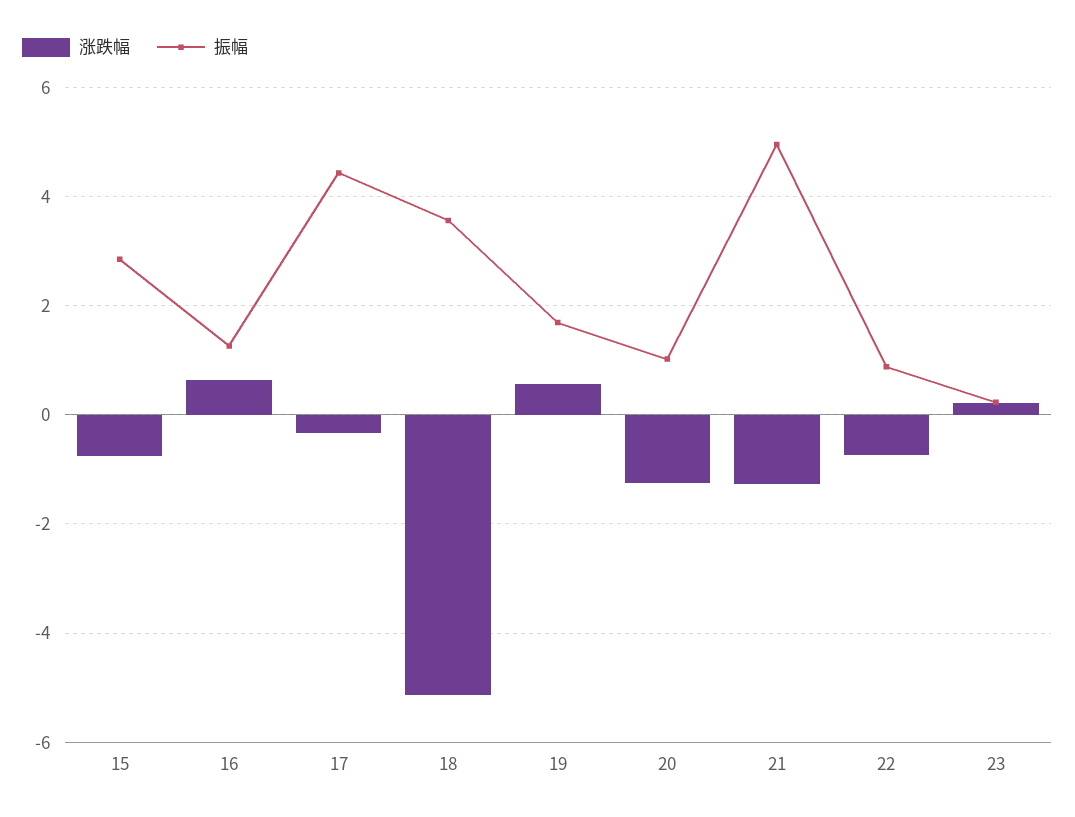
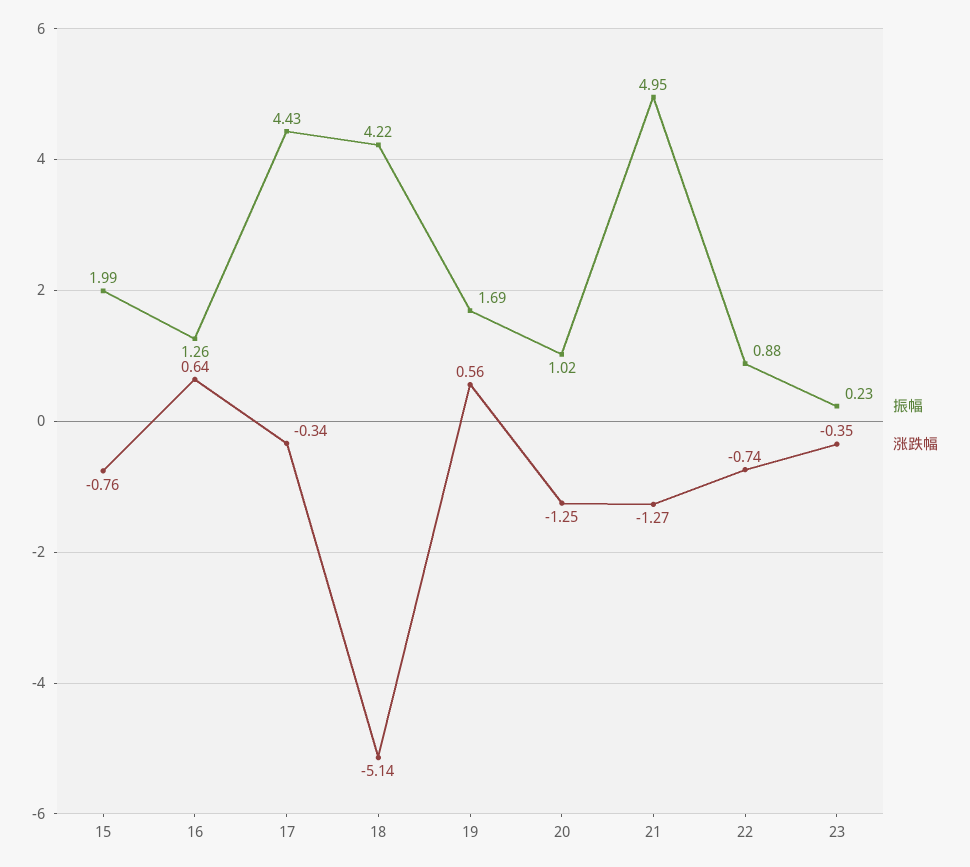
振幅, 15: 2.8 -> 1.99
振幅, 18: 3.6 -> 4.22
涨跌幅, 23: 0.2 -> -0.35

